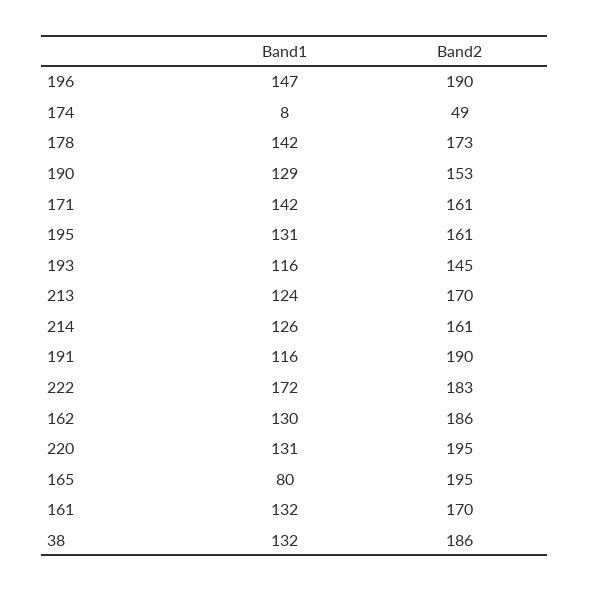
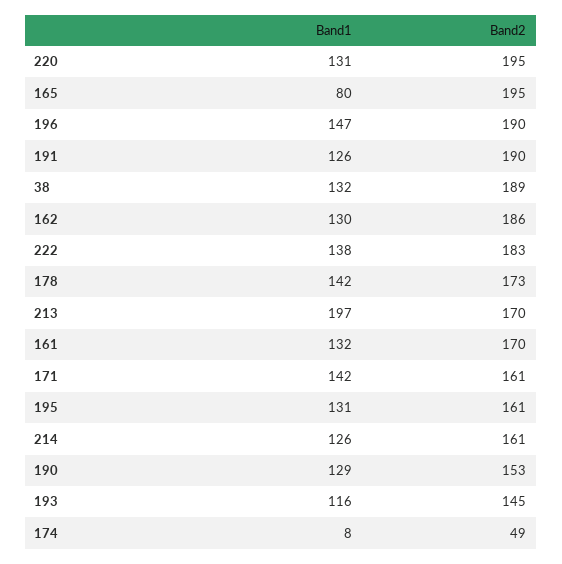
Band1, 213: 124 -> 197
Band1, 191: 116 -> 126
Band1, 222: 172 -> 138
Band2, 38: 186 -> 189

